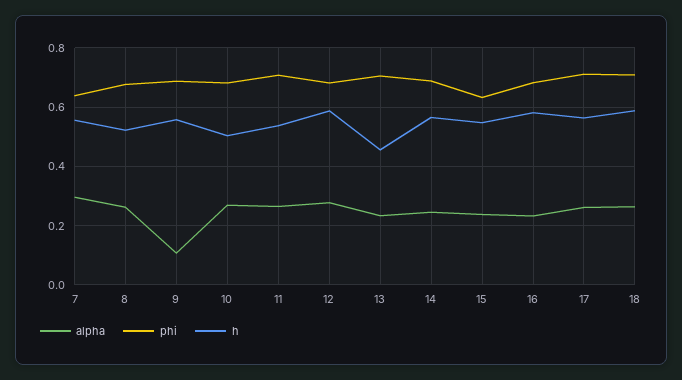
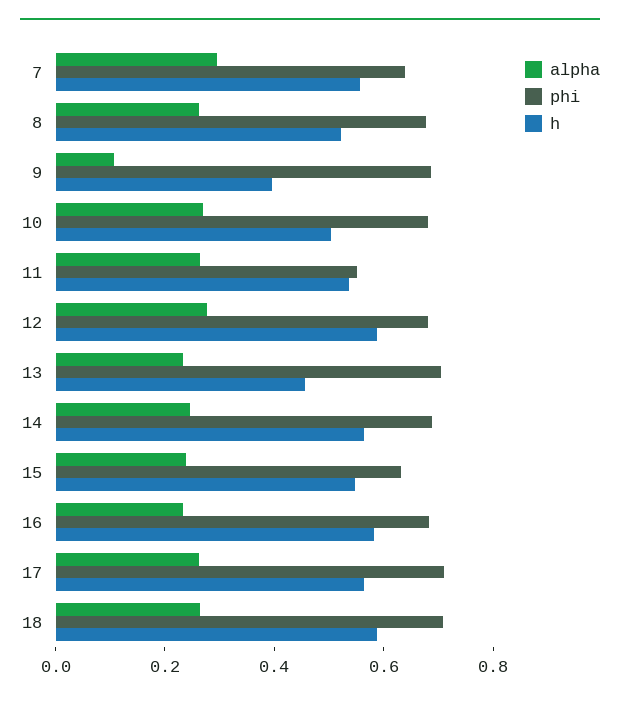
h, 9: 0.55 -> 0.4
phi, 11: 0.7 -> 0.55

